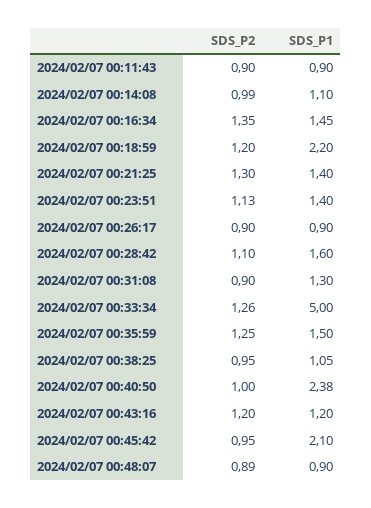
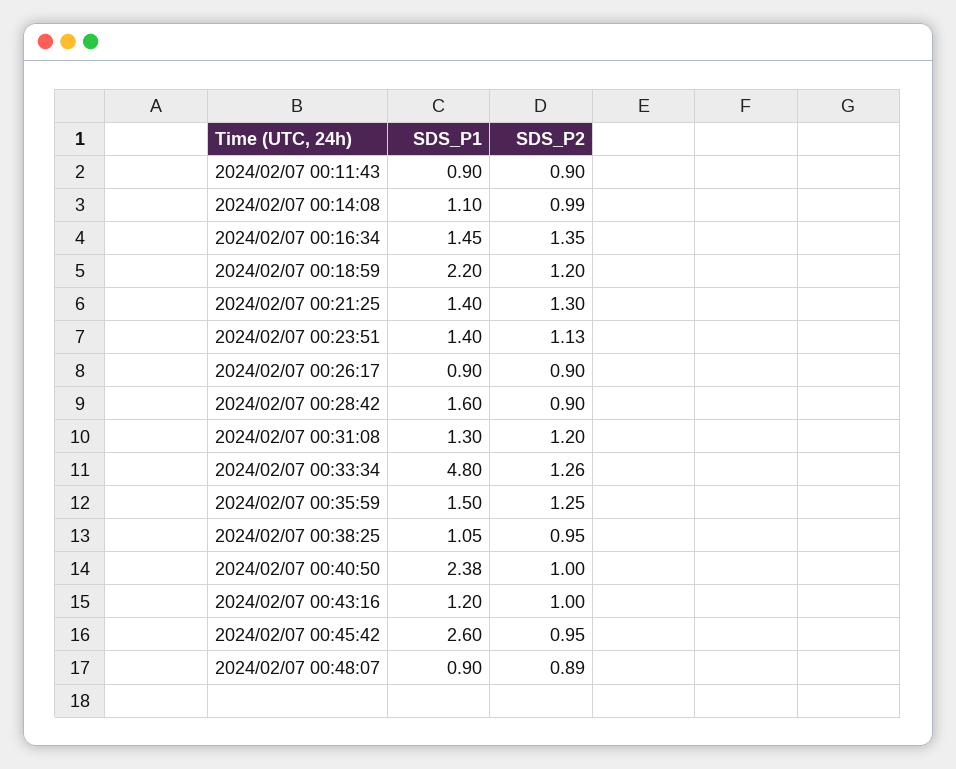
SDS_P2, 2024/02/07 00:28:42: 1.1 -> 0.9
SDS_P2, 2024/02/07 00:31:08: 0.9 -> 1.2
SDS_P1, 2024/02/07 00:33:34: 5 -> 4.8
SDS_P2, 2024/02/07 00:43:16: 1.2 -> 1
SDS_P1, 2024/02/07 00:45:42: 2.1 -> 2.6

